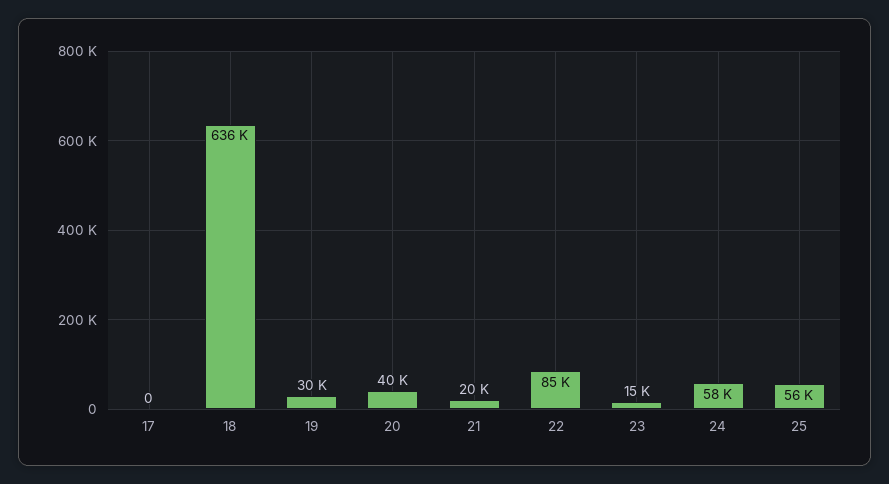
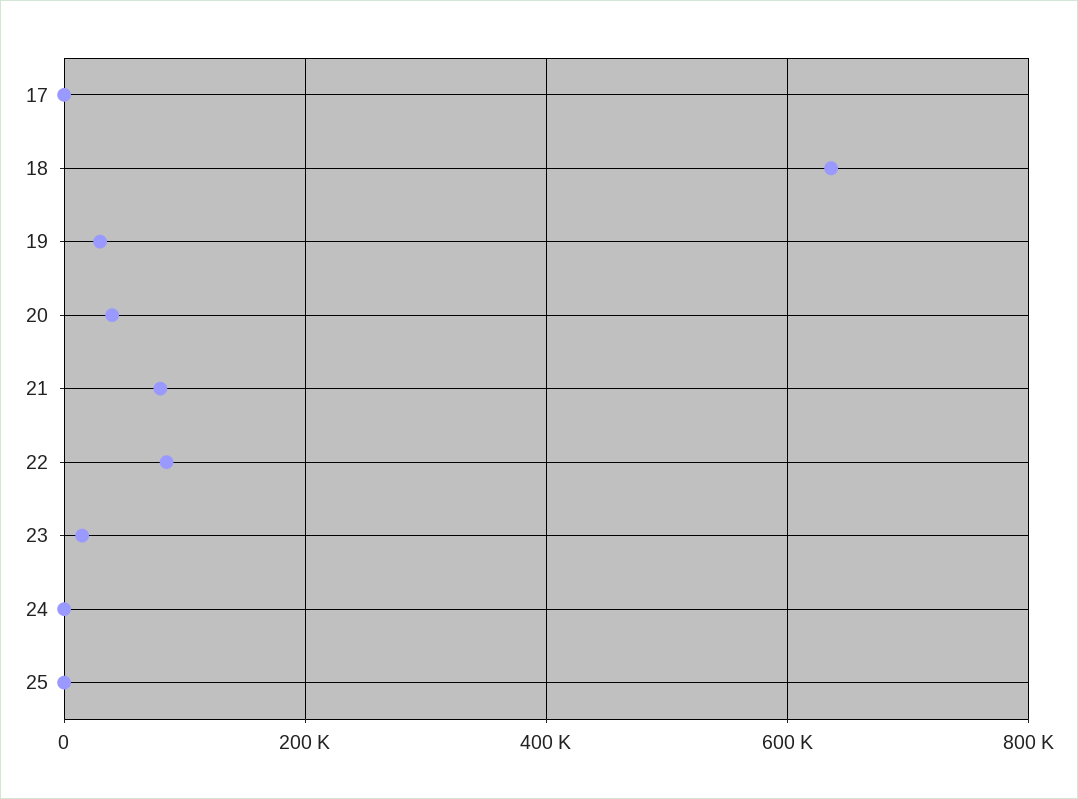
21: 20000 -> 80000
24: 58000 -> 0
25: 56000 -> 0

